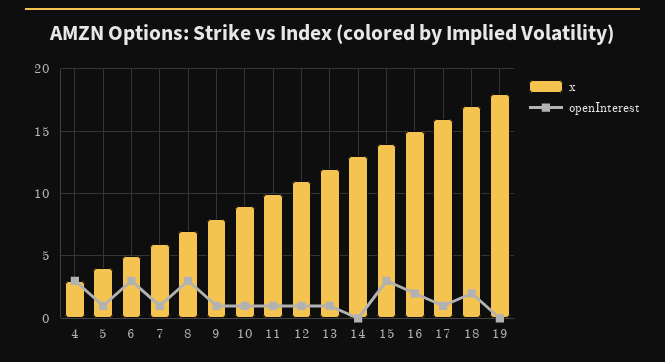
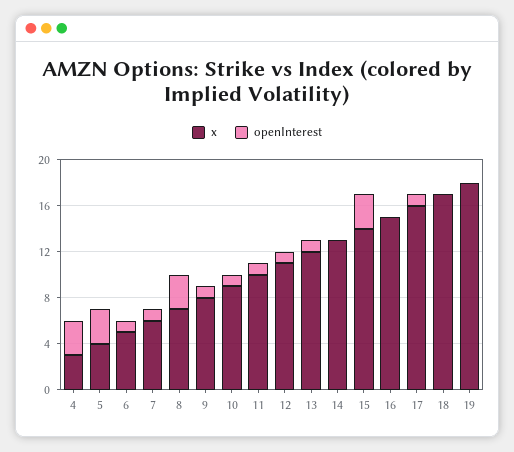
openInterest, 5: 1 -> 3
openInterest, 6: 3 -> 1
openInterest, 16: 2 -> 0
openInterest, 18: 2 -> 0

